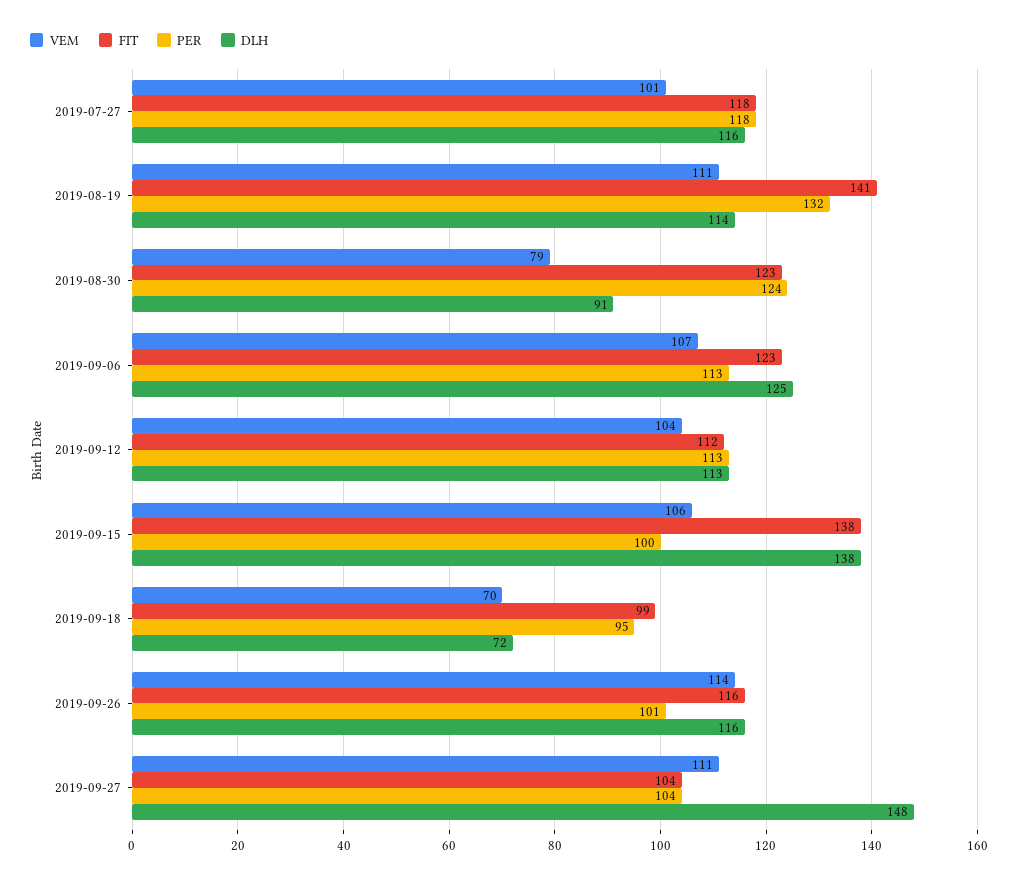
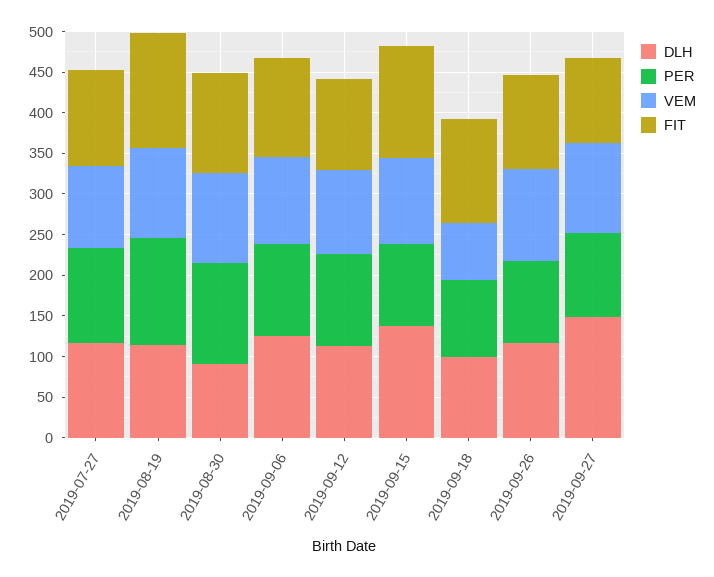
VEM, 2019-08-30: 79 -> 110
FIT, 2019-09-18: 99 -> 130
DLH, 2019-09-18: 72 -> 100

